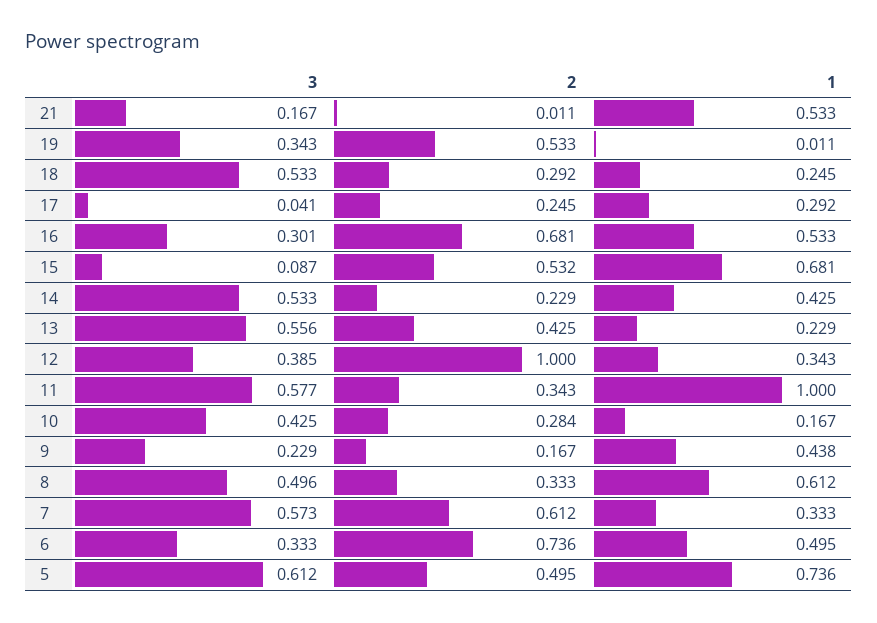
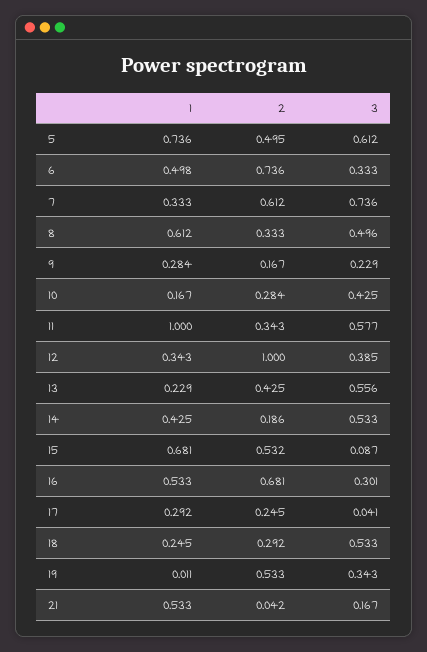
2, 21: 0.011 -> 0.042
2, 14: 0.229 -> 0.186
1, 9: 0.438 -> 0.284
3, 7: 0.573 -> 0.736
1, 6: 0.495 -> 0.498

